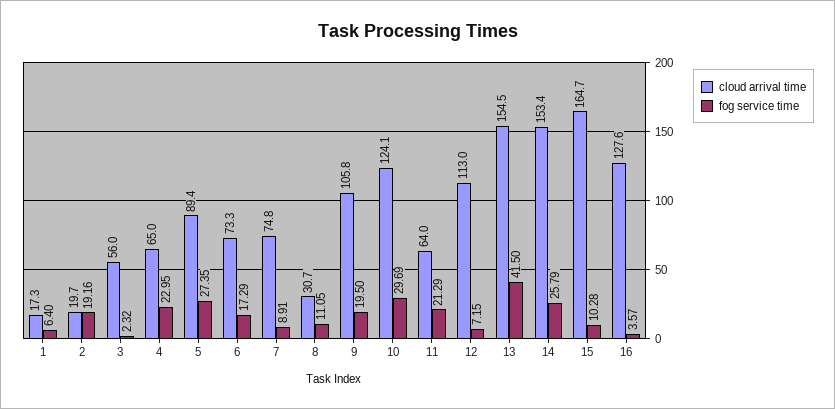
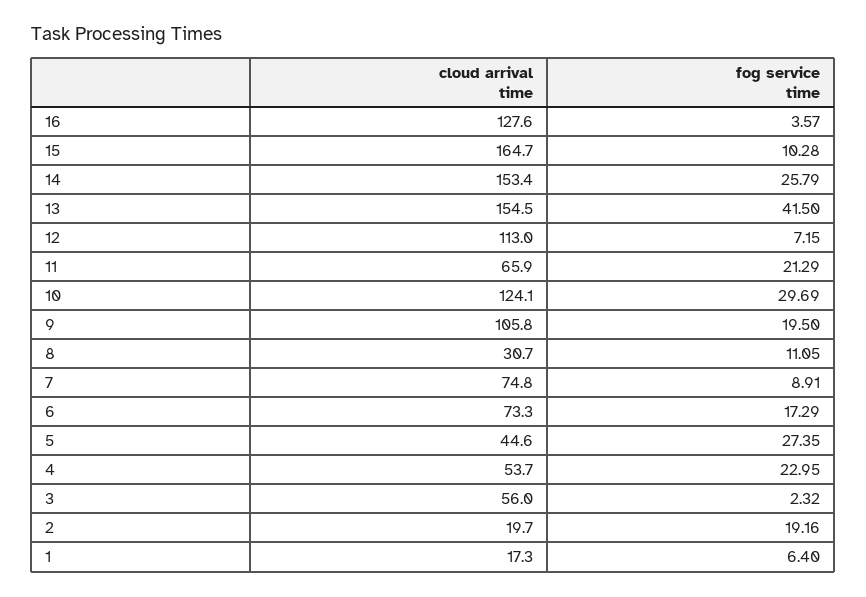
cloud arrival time, 4: 65 -> 53.7
cloud arrival time, 5: 89.4 -> 44.6
cloud arrival time, 11: 64 -> 65.9

